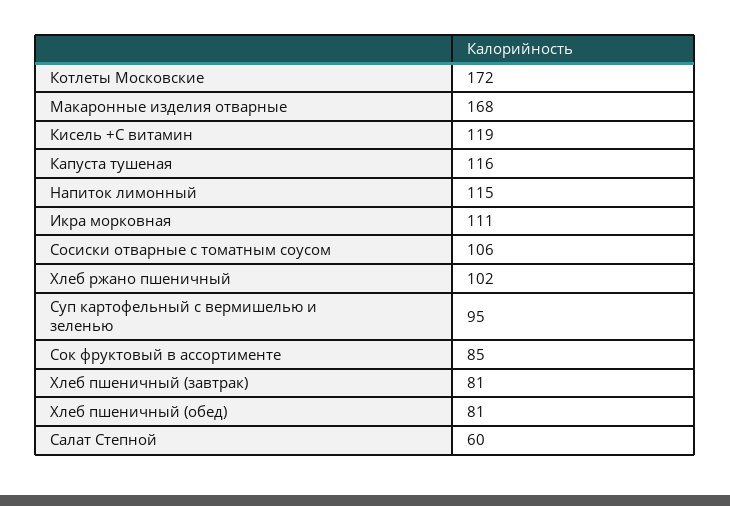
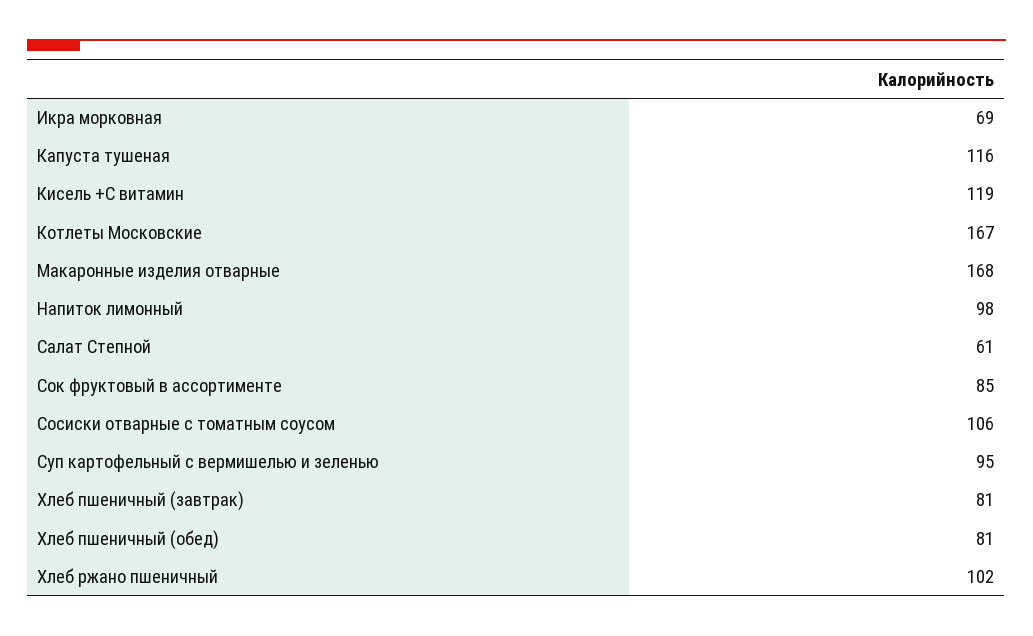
Котлеты Московские: 172 -> 167
Напиток лимонный: 115 -> 98
Икра морковная: 111 -> 69
Салат Степной: 60 -> 61

